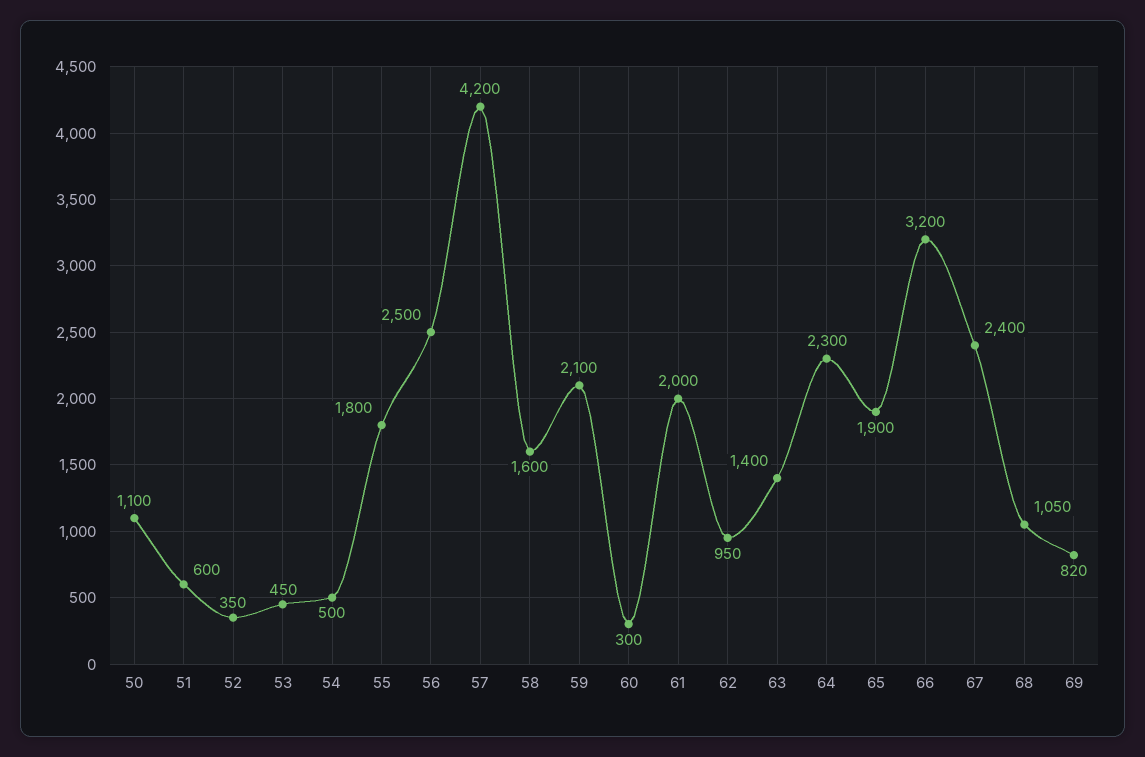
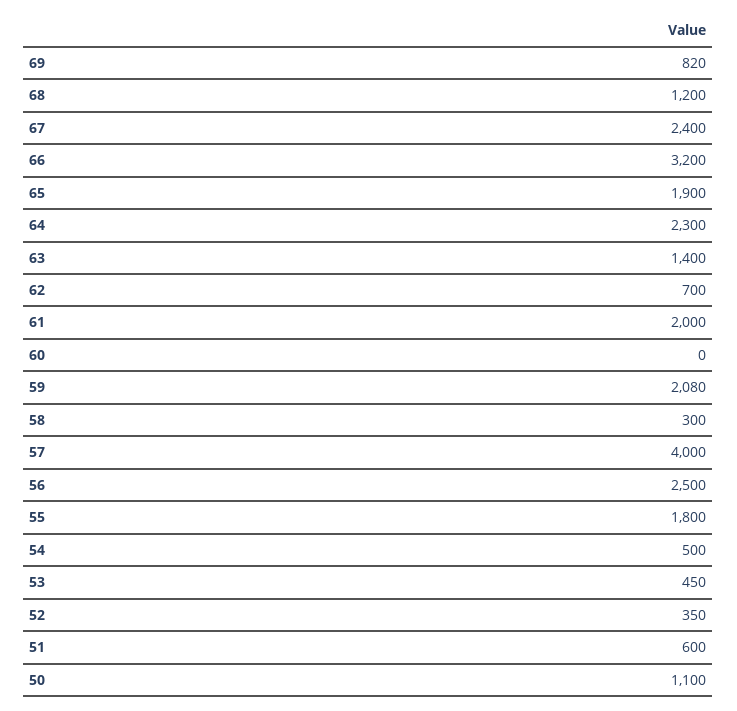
57: 4200 -> 4000
58: 1600 -> 300
59: 2100 -> 2080
60: 300 -> 0
62: 950 -> 700
68: 1050 -> 1200

